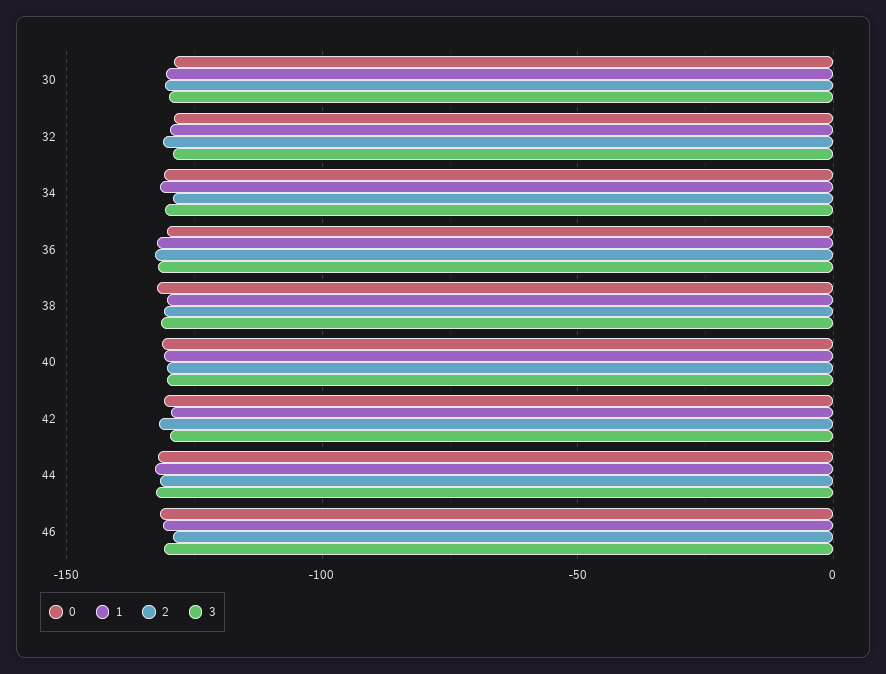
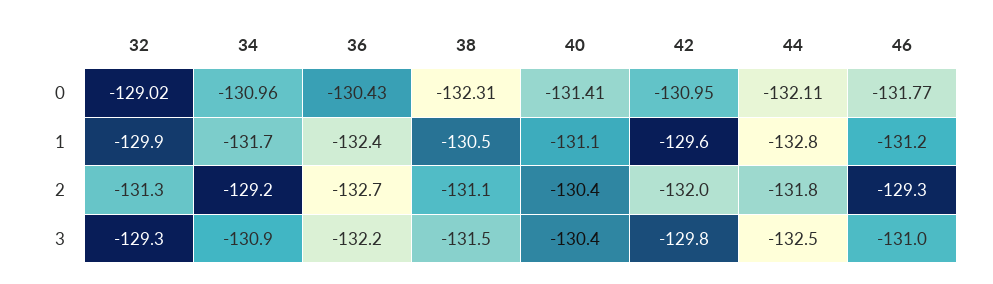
0, 30: -130 -> none
1, 30: -130 -> none
2, 30: -130 -> none
3, 30: -130 -> none

